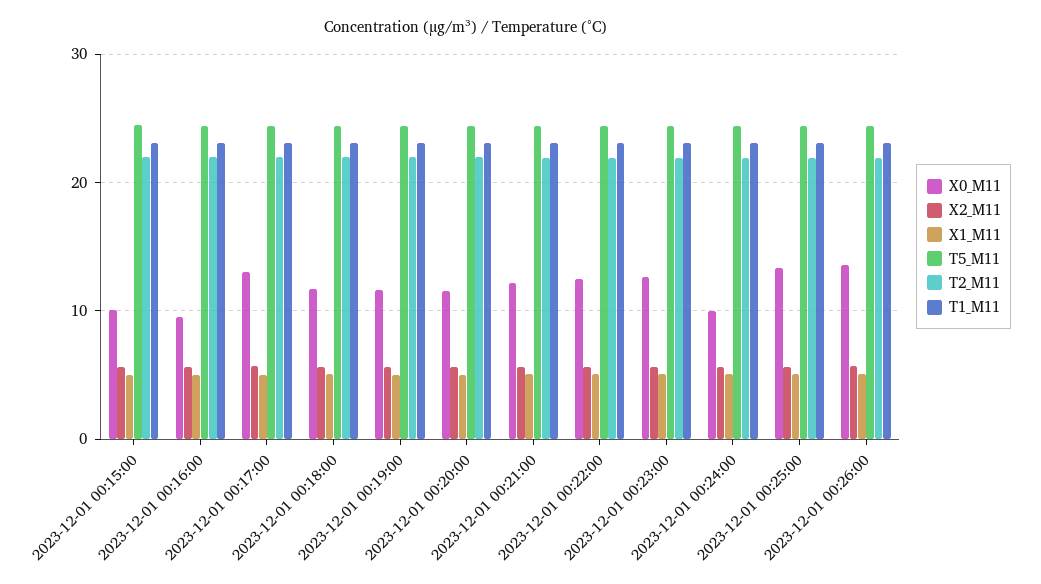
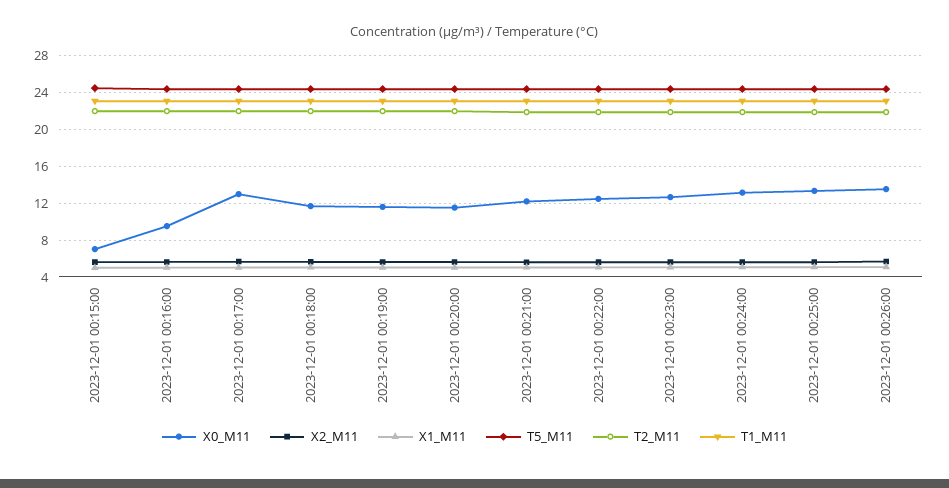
X0_M11, 2023-12-01 00:15:00: 10 -> 7
X0_M11, 2023-12-01 00:24:00: 10 -> 13

